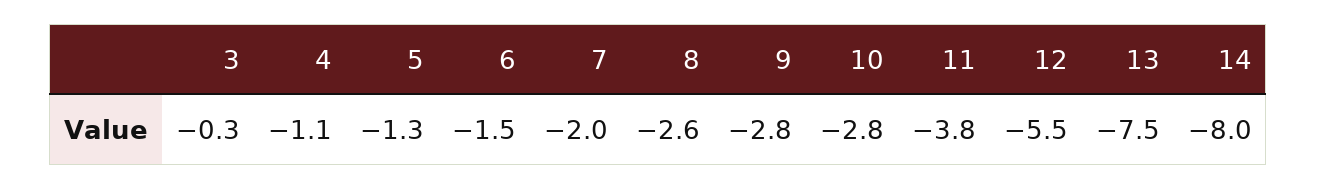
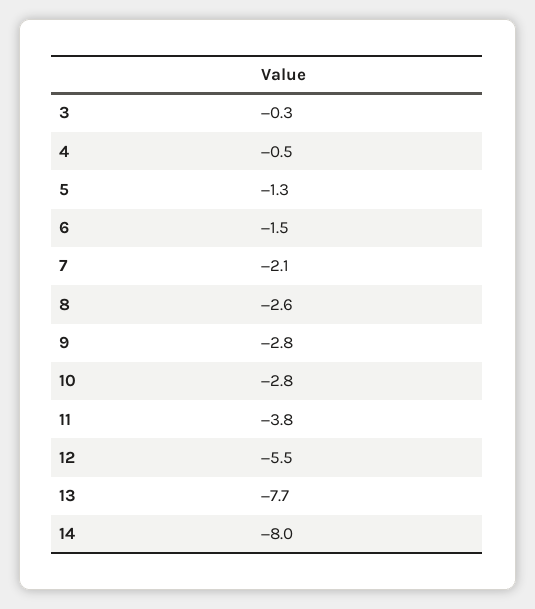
4: -1.1 -> -0.5
7: -2 -> -2.1
13: -7.5 -> -7.7

